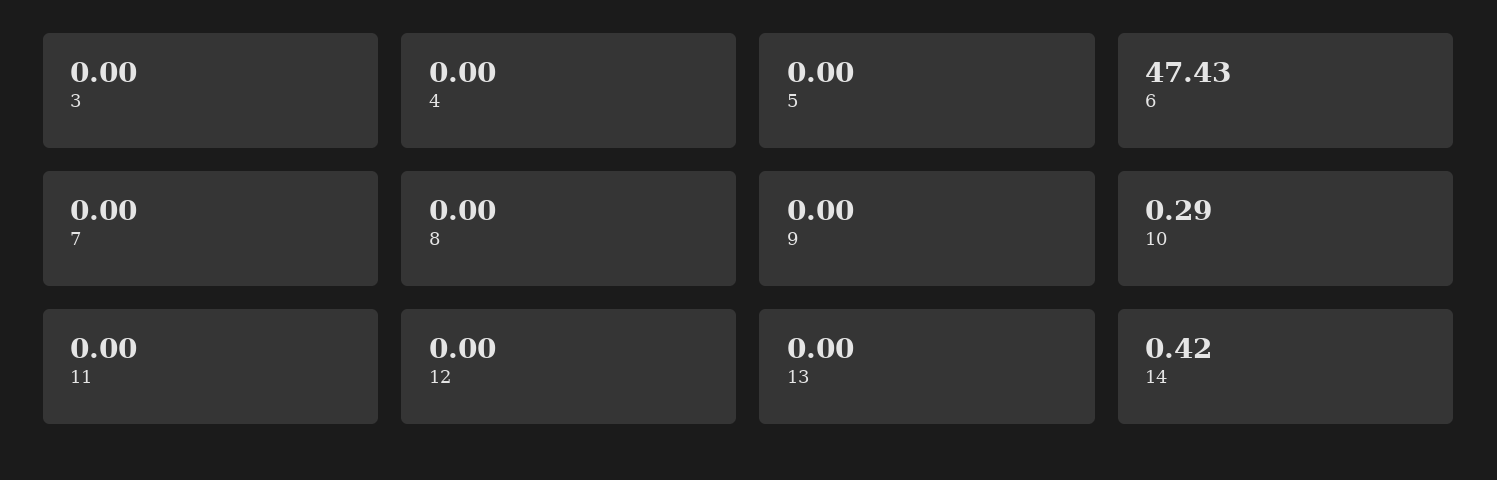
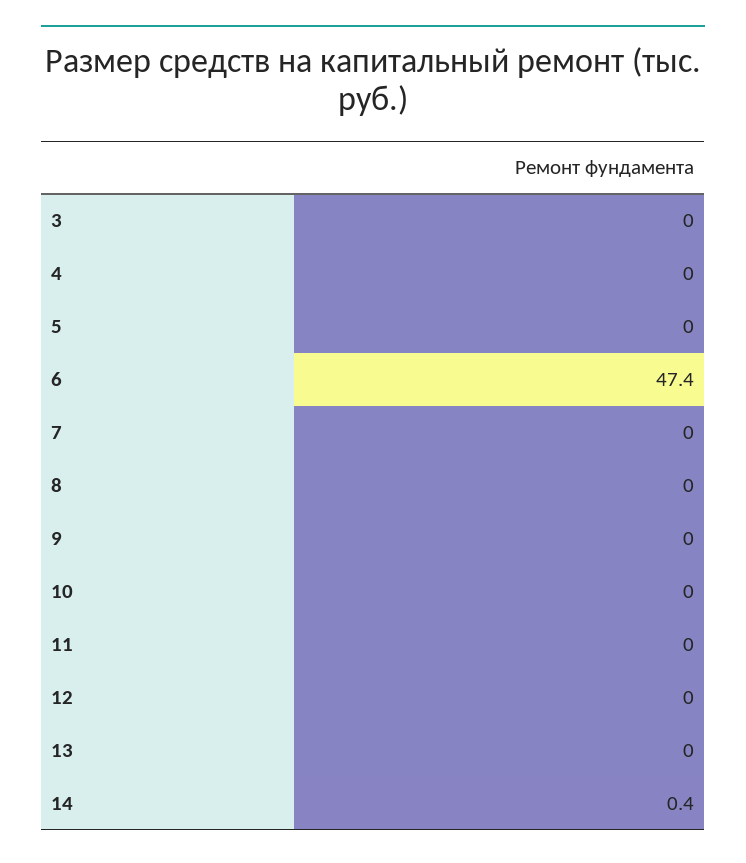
10: 0.29 -> 0

